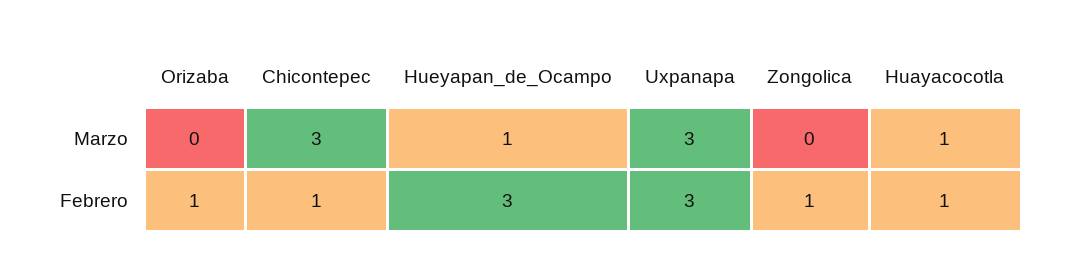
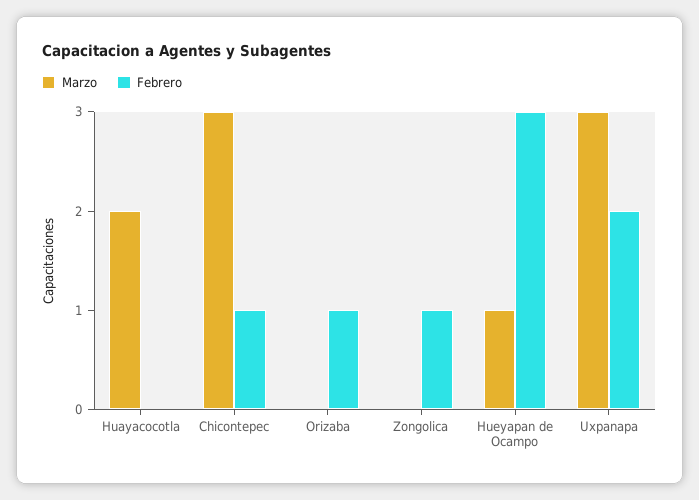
Marzo, Huayacocotla: 1 -> 2
Febrero, Uxpanapa: 3 -> 2
Febrero, Huayacocotla: 1 -> 0

